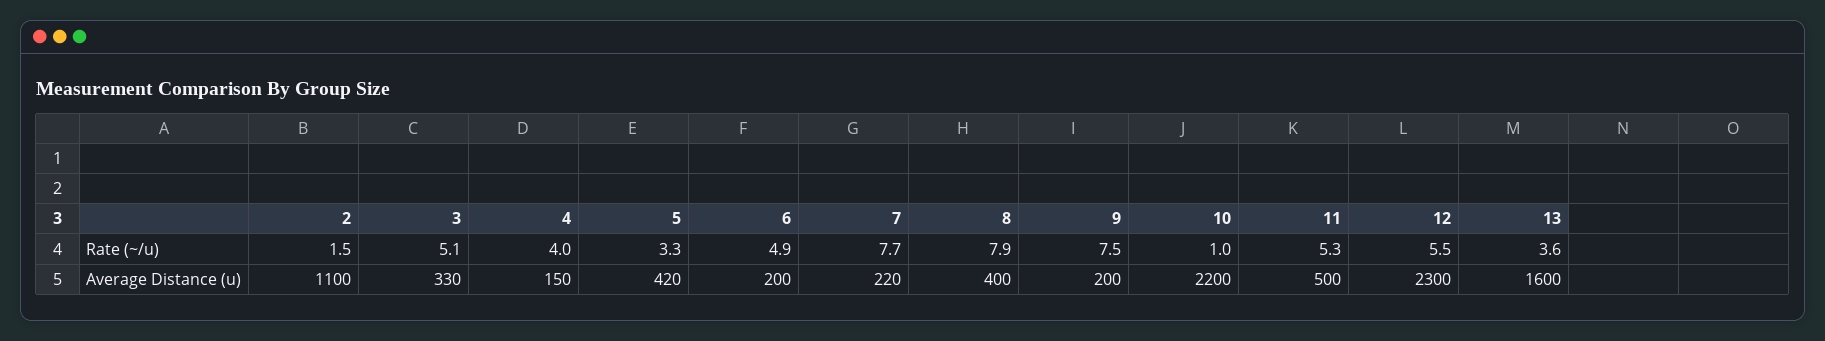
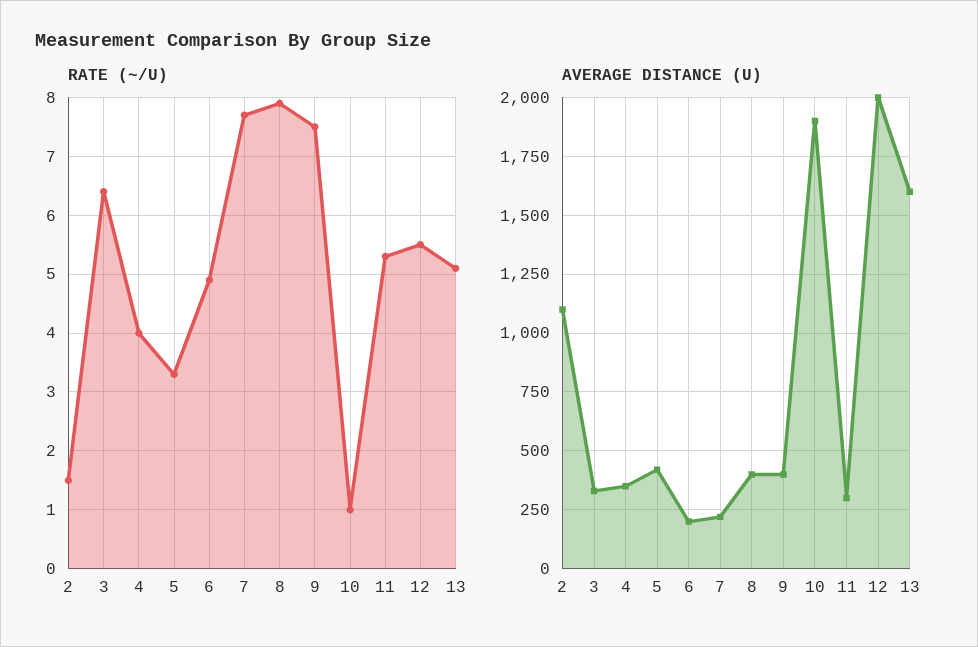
Rate (~/u), 3: 5.1 -> 6.5
Rate (~/u), 13: 3.6 -> 5
Average Distance (u), 4: 150 -> 350
Average Distance (u), 9: 200 -> 400
Average Distance (u), 10: 2200 -> 1900
Average Distance (u), 11: 500 -> 300
Average Distance (u), 12: 2300 -> 2000

